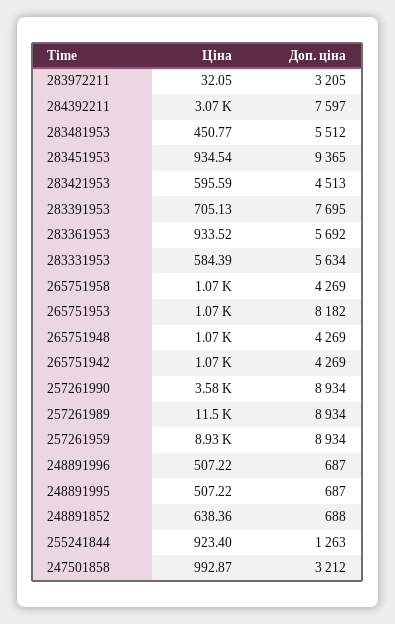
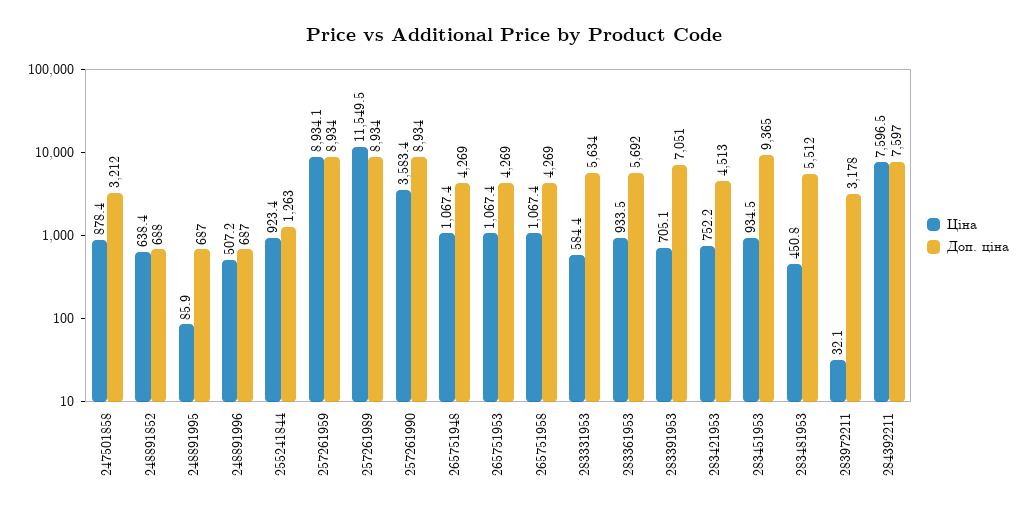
Доп. ціна, 283972211: 3205 -> 3178
Ціна, 284392211: 3070 -> 7596.5
Ціна, 283421953: 595.59 -> 752.2
Доп. ціна, 283391953: 7695 -> 7051
Доп. ціна, 265751953: 8182 -> 4269
Ціна, 265751942: 1070 -> none
Доп. ціна, 265751942: 4269 -> none
Ціна, 248891995: 507.22 -> 85.9
Ціна, 247501858: 992.87 -> 878.4

